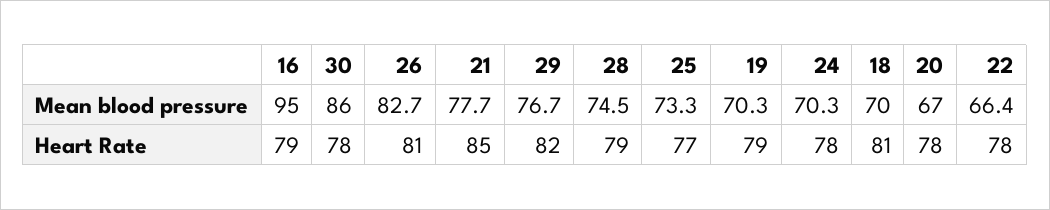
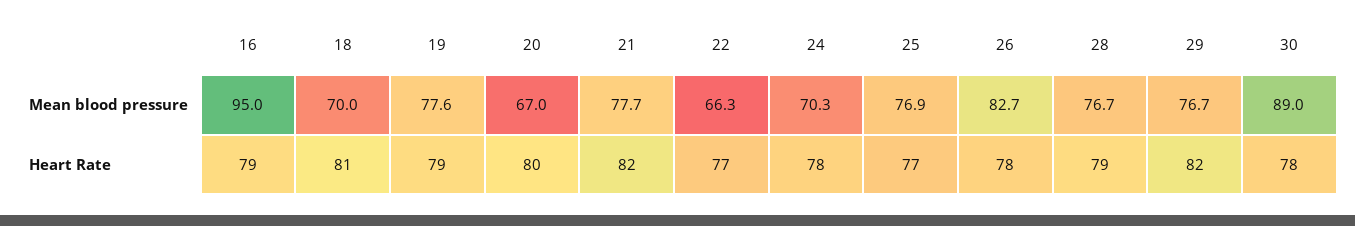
30, Mean blood pressure: 86 -> 89
28, Mean blood pressure: 74.5 -> 76.7
25, Mean blood pressure: 73.3 -> 76.9
19, Mean blood pressure: 70.3 -> 77.6
22, Mean blood pressure: 66.4 -> 66.3
26, Heart Rate: 81 -> 78
21, Heart Rate: 85 -> 82
20, Heart Rate: 78 -> 80
22, Heart Rate: 78 -> 77

